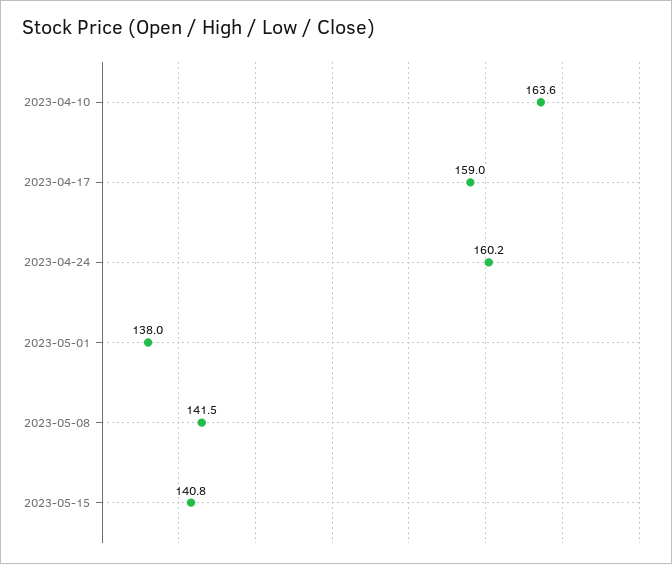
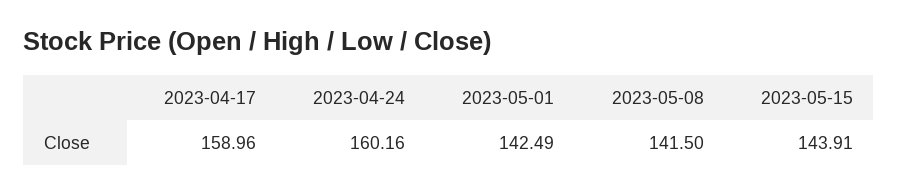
2023-04-10: 163.6 -> none
2023-05-01: 138 -> 142.49
2023-05-15: 140.8 -> 143.91

